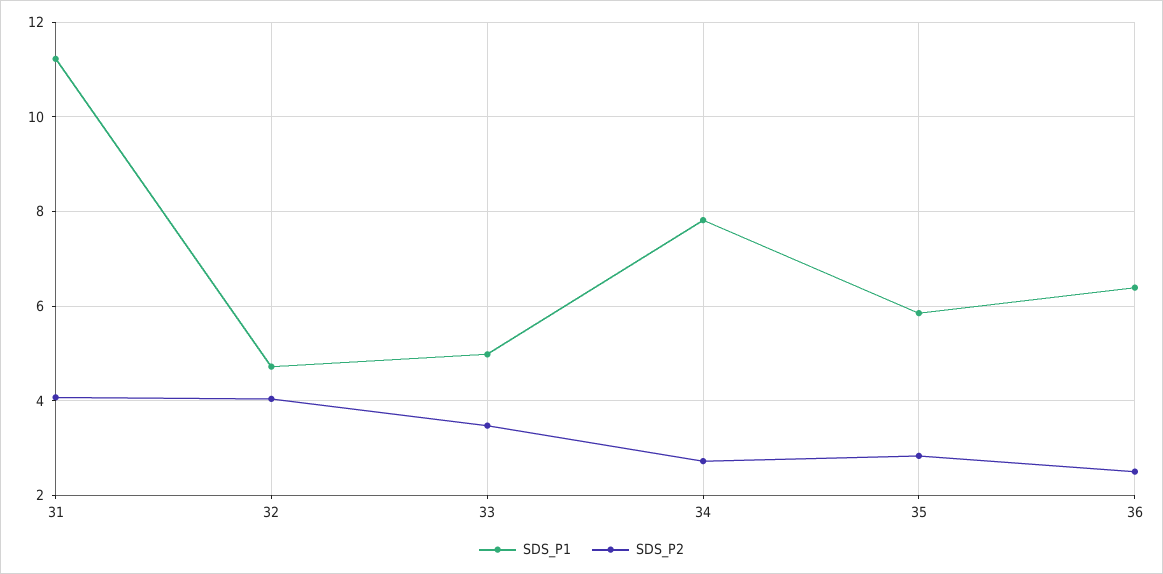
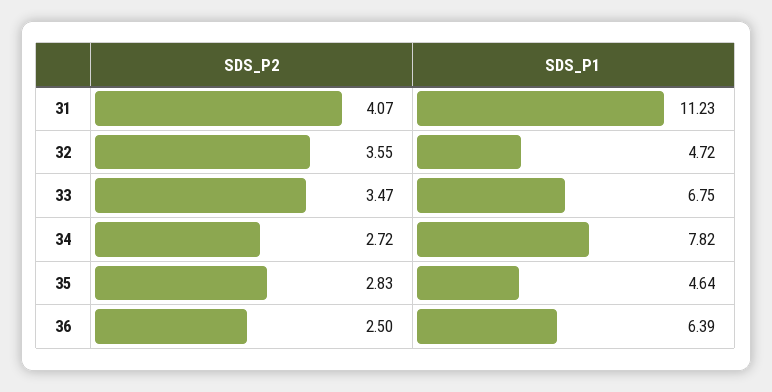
SDS_P2, 32: 4 -> 3.55
SDS_P1, 33: 5 -> 6.75
SDS_P1, 35: 5.8 -> 4.64

